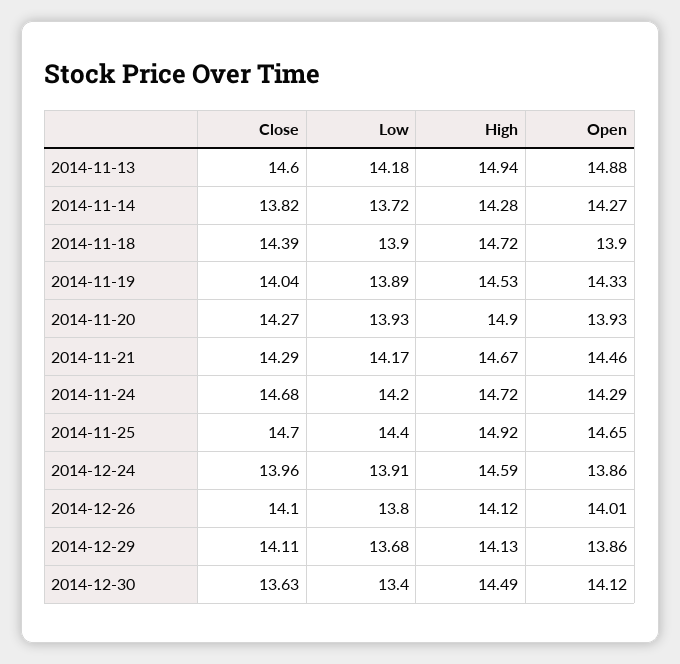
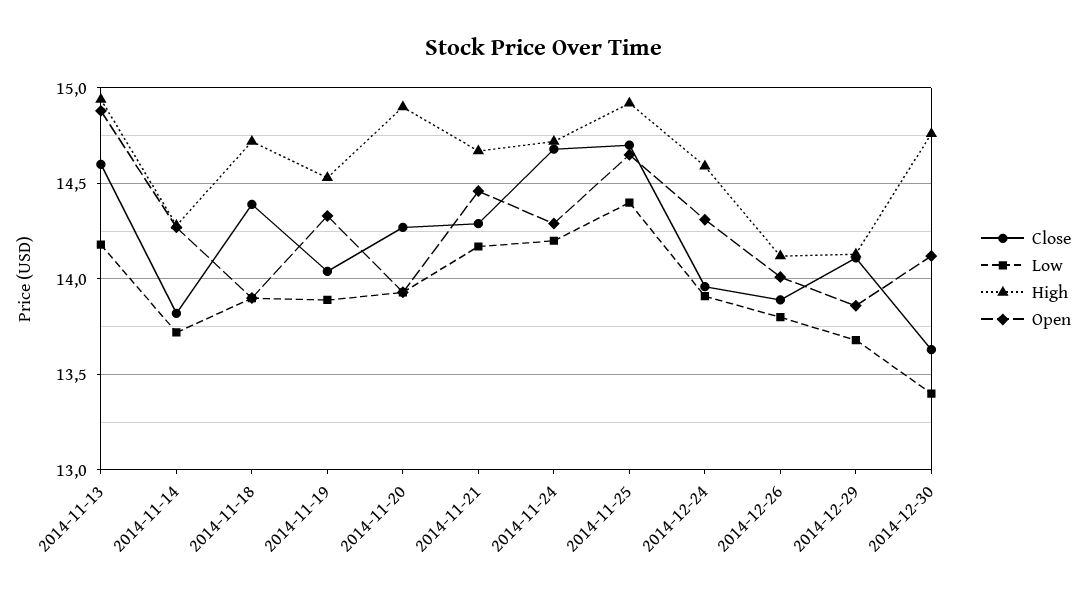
Open, 2014-12-24: 13.86 -> 14.3
Close, 2014-12-26: 14.1 -> 13.9
High, 2014-12-30: 14.49 -> 14.75

